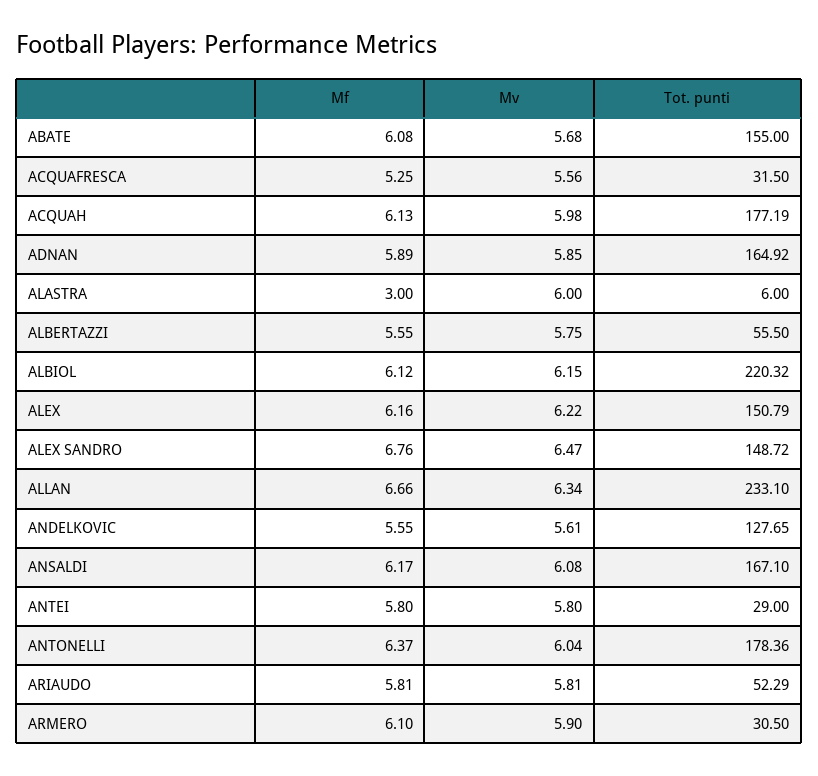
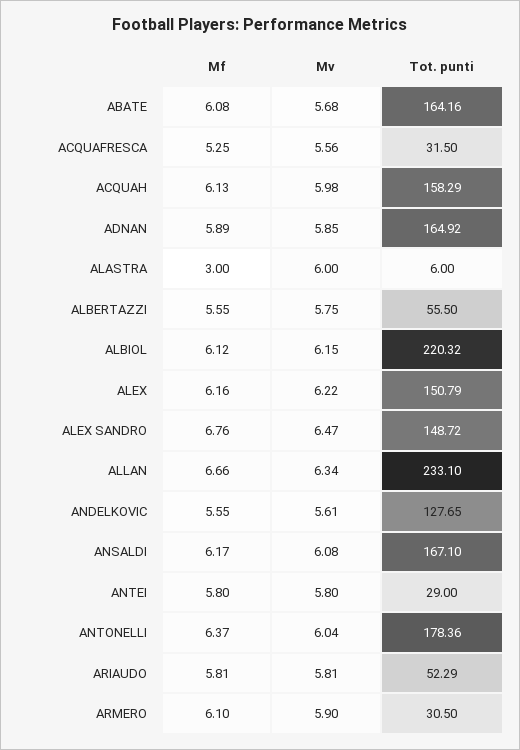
Tot. punti, ABATE: 155 -> 164.16
Tot. punti, ACQUAH: 177.19 -> 158.29

